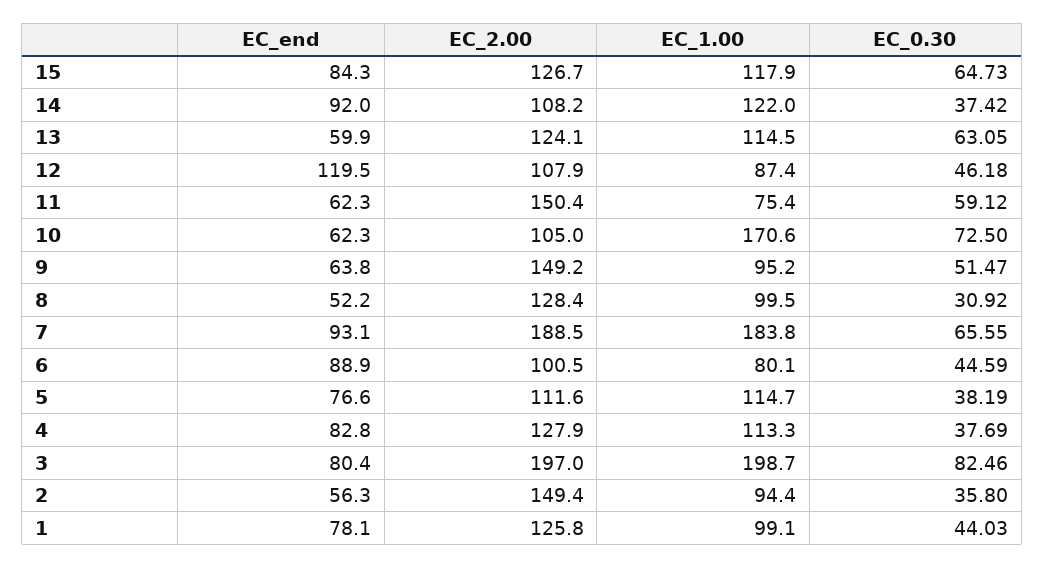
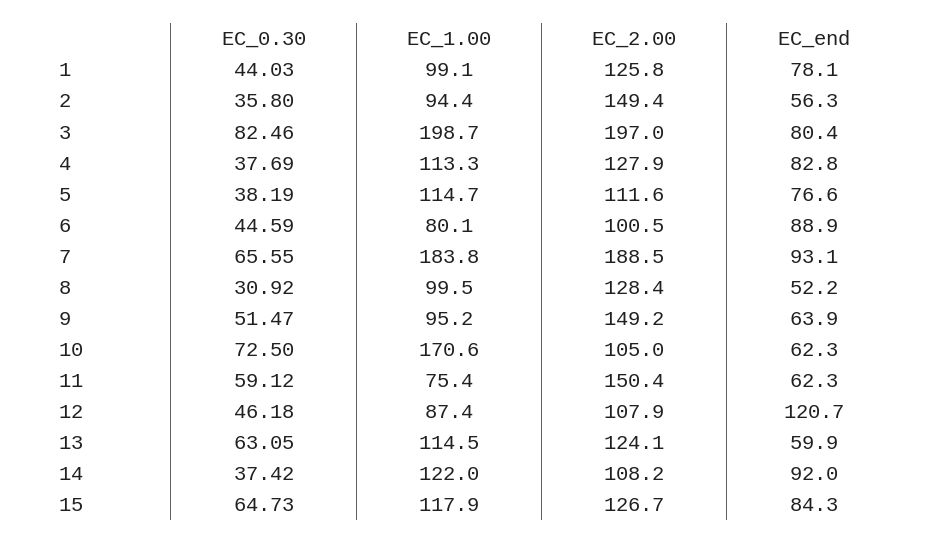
EC_end, 12: 119.5 -> 120.7
EC_end, 9: 63.8 -> 63.9

